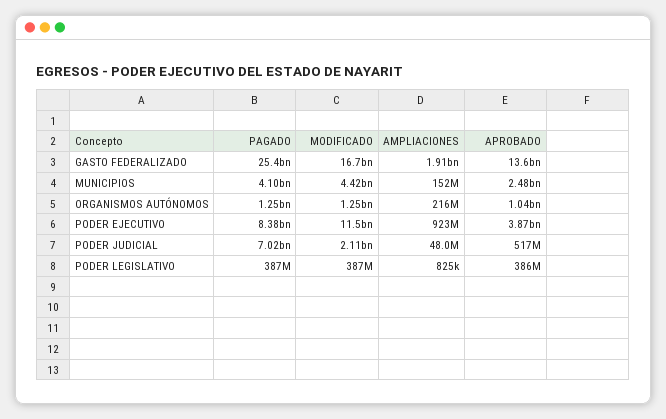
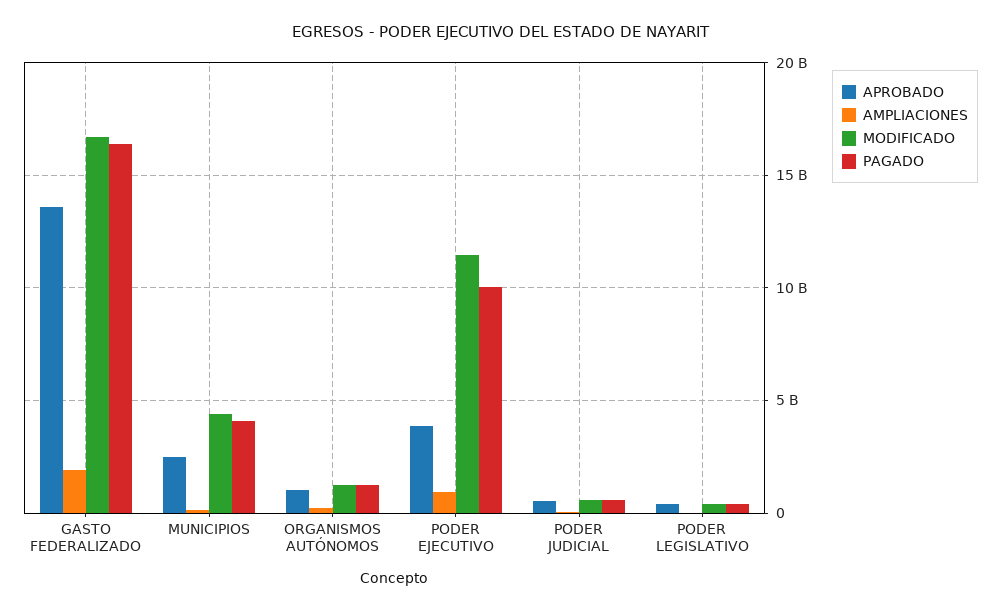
PAGADO, GASTO FEDERALIZADO: 25400000000 -> 16500000000
PAGADO, PODER EJECUTIVO: 8380000000 -> 10000000000
PAGADO, PODER JUDICIAL: 7020000000 -> 500000000
MODIFICADO, PODER JUDICIAL: 2110000000 -> 500000000

